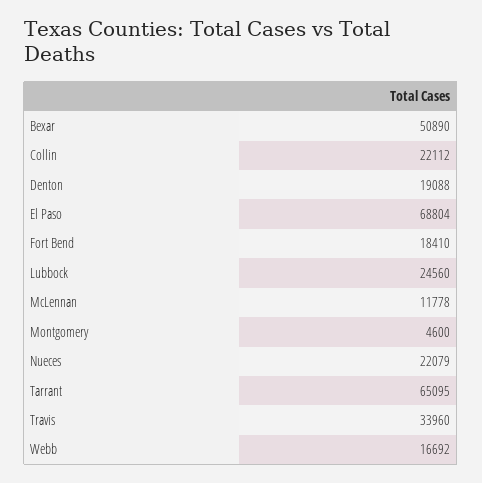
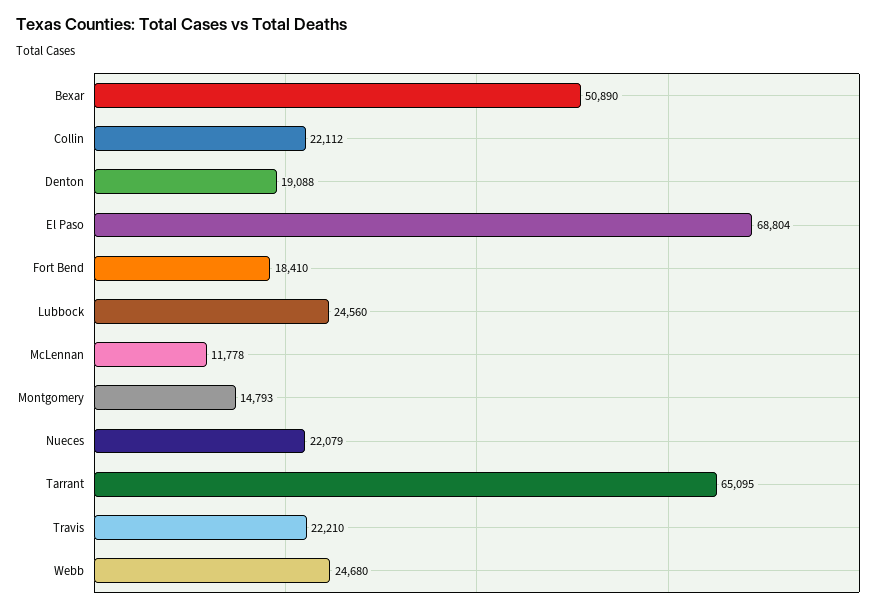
Montgomery: 4600 -> 14793
Travis: 33960 -> 22210
Webb: 16692 -> 24680

